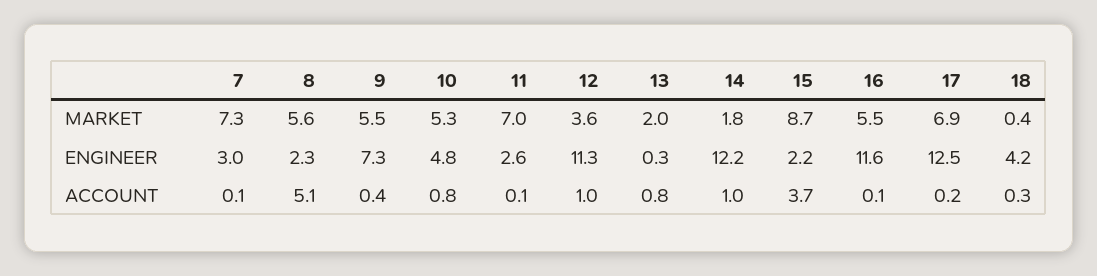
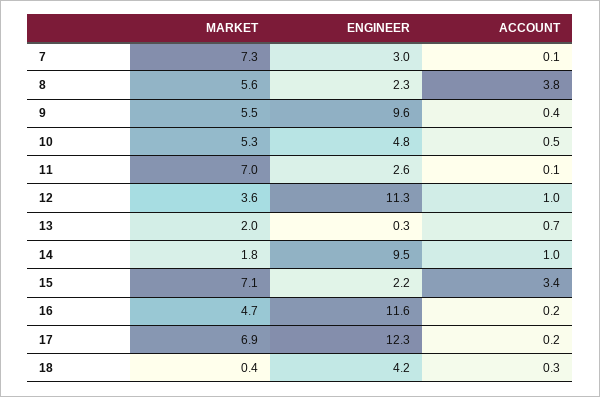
15, MARKET: 8.7 -> 7.1
16, MARKET: 5.5 -> 4.7
9, ENGINEER: 7.3 -> 9.6
14, ENGINEER: 12.2 -> 9.5
17, ENGINEER: 12.5 -> 12.3
8, ACCOUNT: 5.1 -> 3.8
10, ACCOUNT: 0.8 -> 0.5
13, ACCOUNT: 0.8 -> 0.7
15, ACCOUNT: 3.7 -> 3.4
16, ACCOUNT: 0.1 -> 0.2

